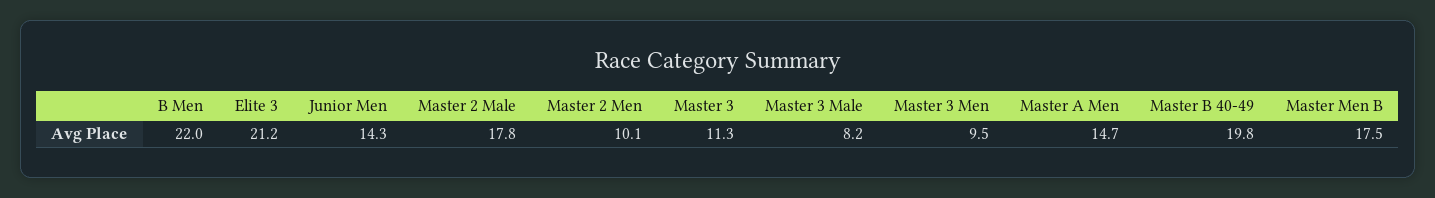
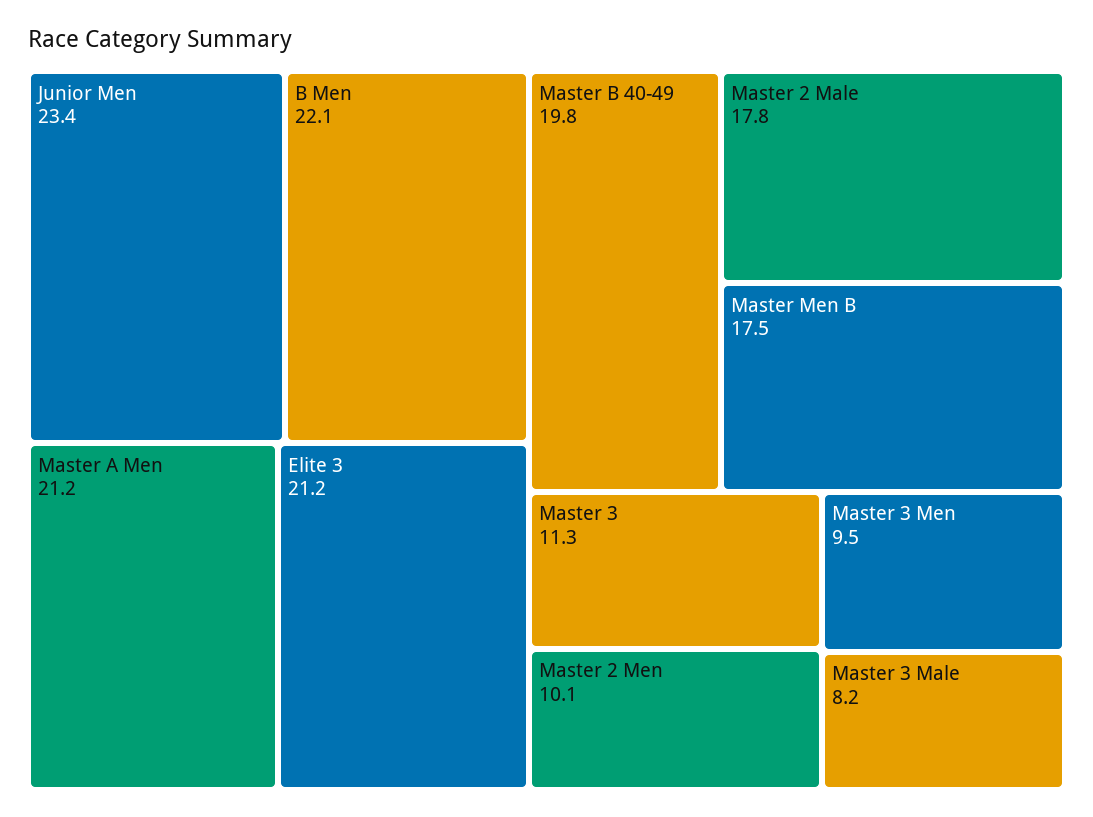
B Men: 22 -> 22.1
Junior Men: 14.3 -> 23.4
Master A Men: 14.7 -> 21.2

